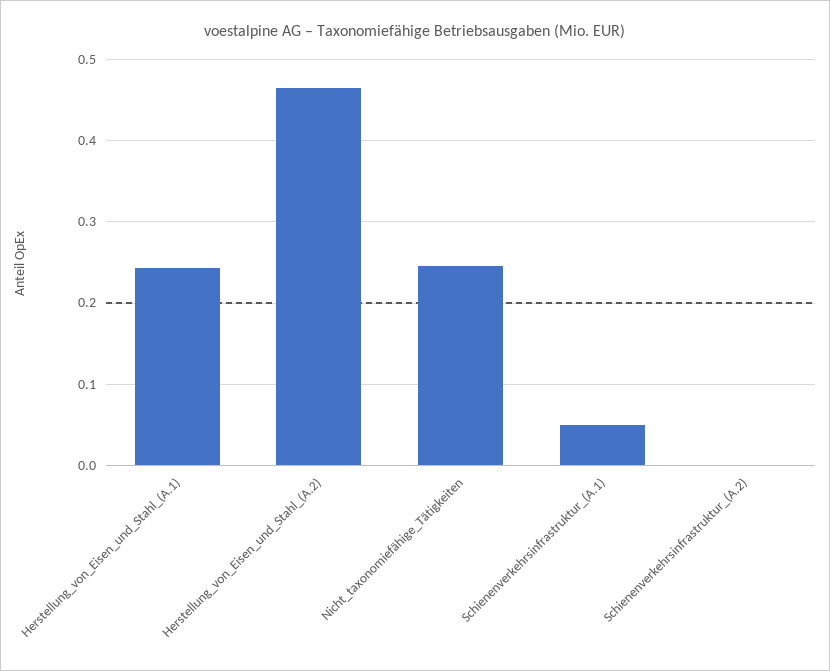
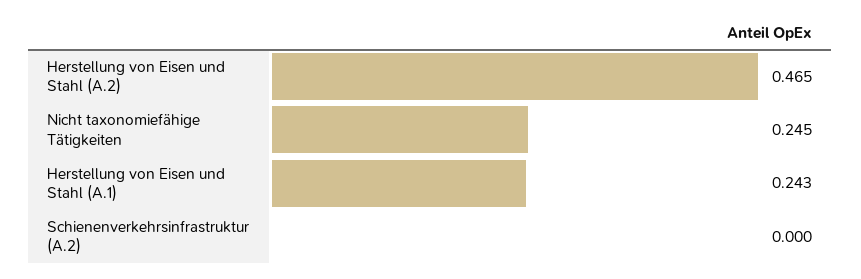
Schienenverkehrsinfrastruktur_(A.1): 0.05 -> none

